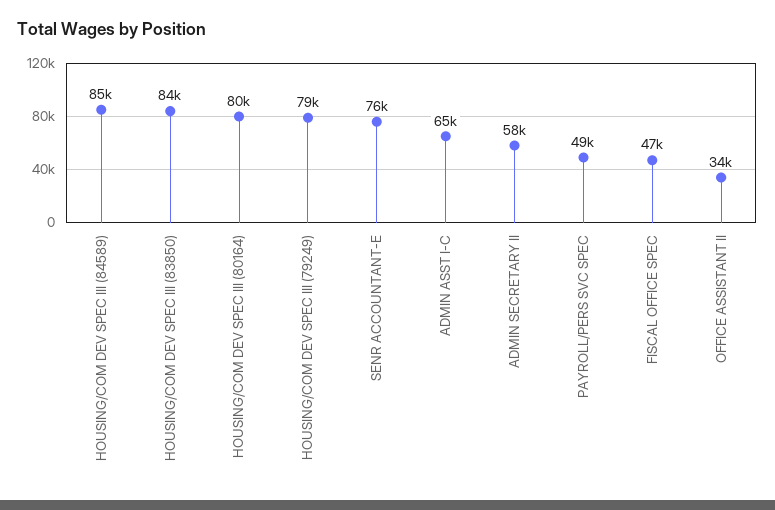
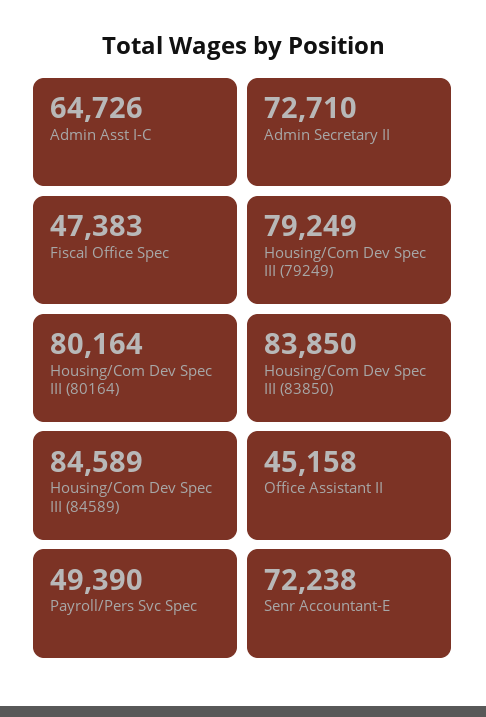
SENR ACCOUNTANT-E: 76000 -> 72238
ADMIN SECRETARY II: 58000 -> 72710
OFFICE ASSISTANT II: 34000 -> 45158

